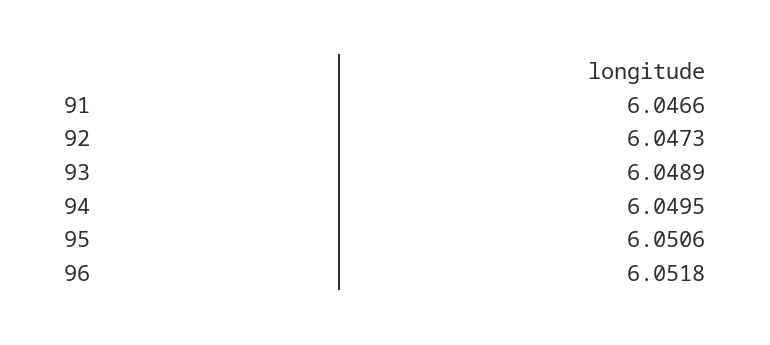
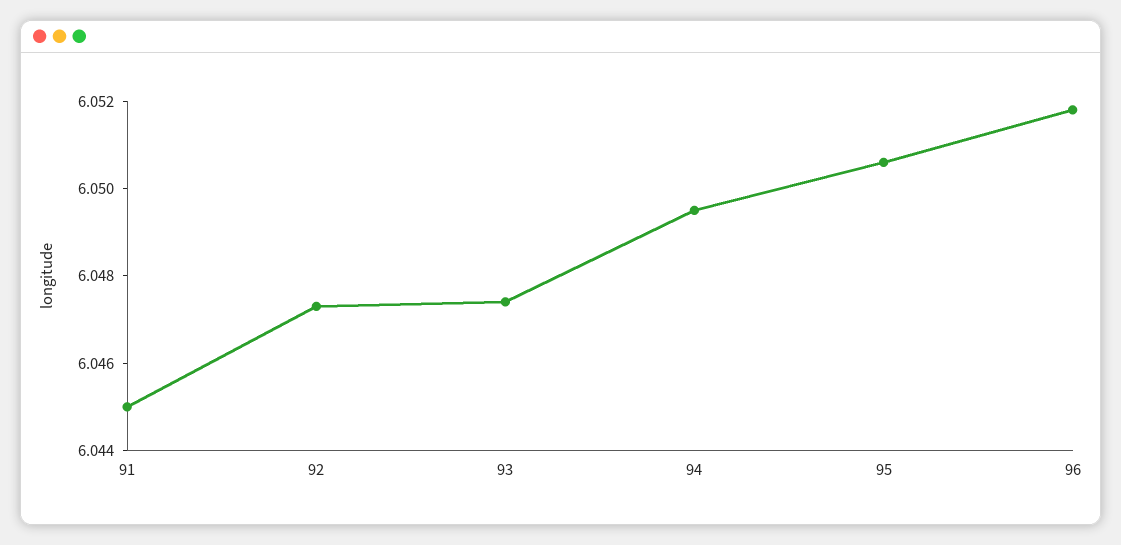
91: 6.0466 -> 6.045
93: 6.0489 -> 6.0475

